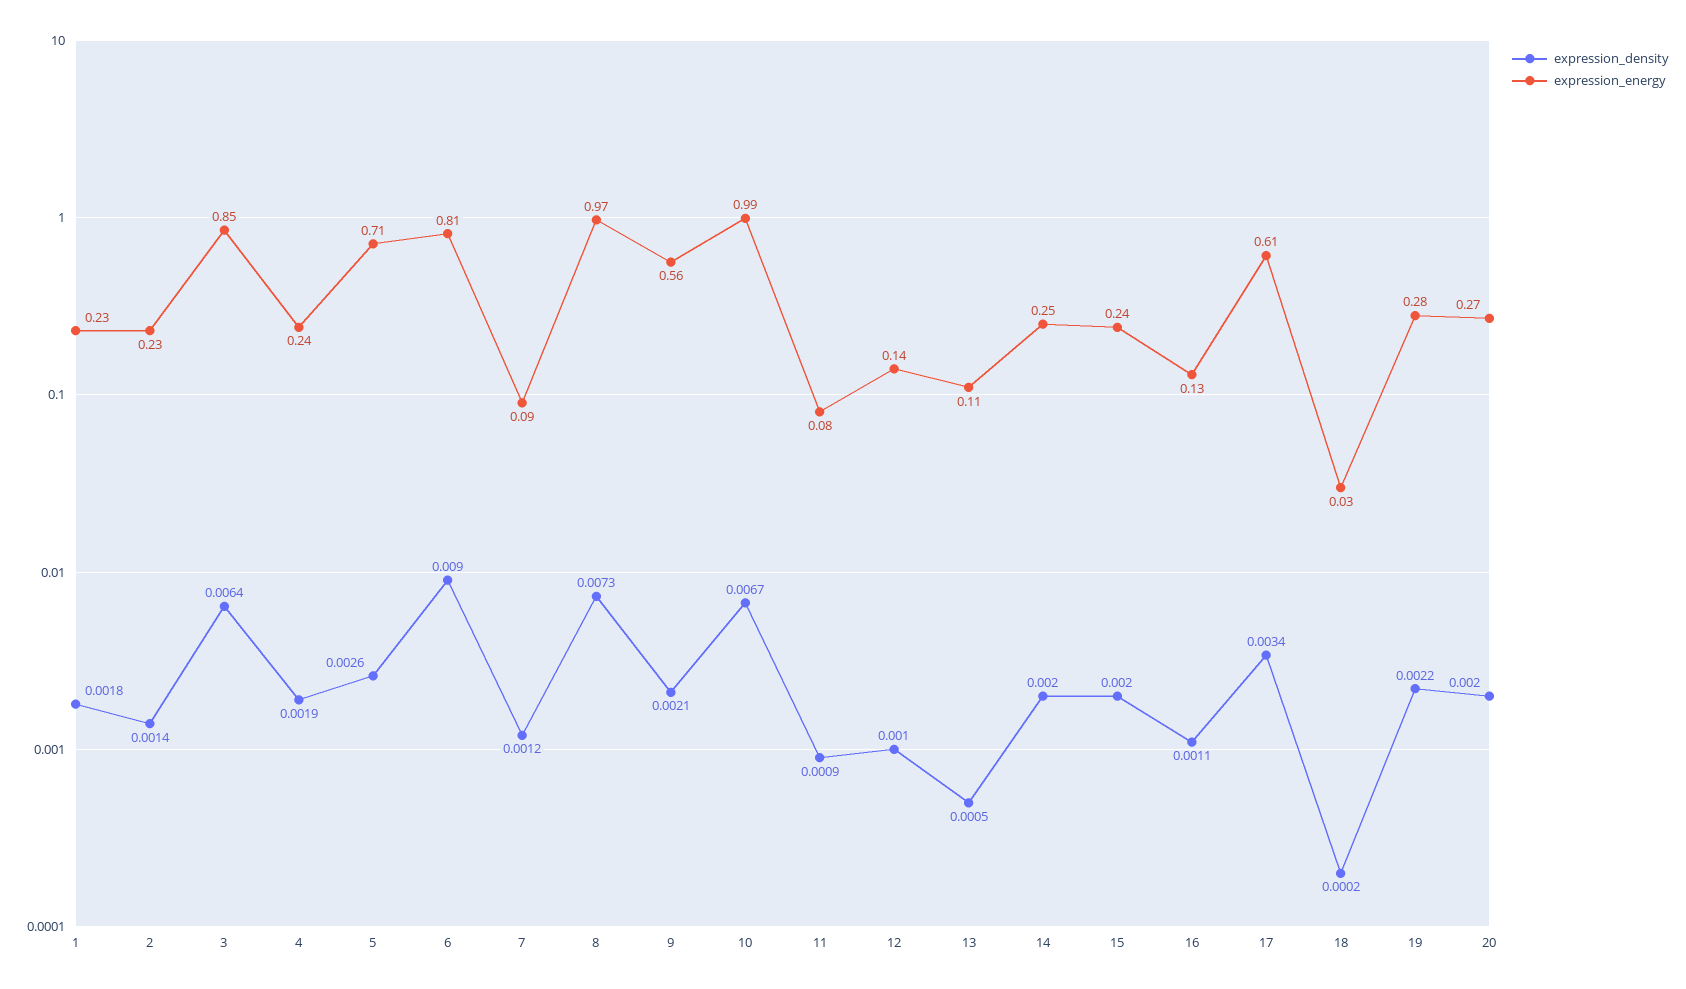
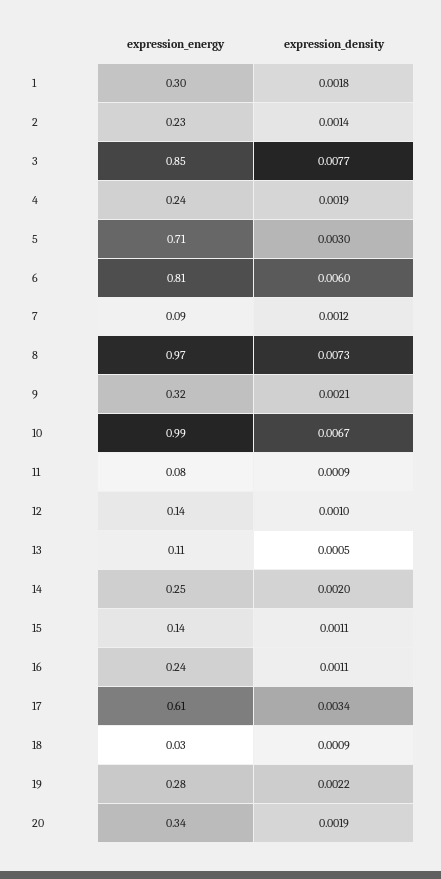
expression_energy, 1: 0.23 -> 0.3
expression_density, 3: 0.0064 -> 0.0077
expression_density, 5: 0.0026 -> 0.003
expression_density, 6: 0.009 -> 0.006
expression_energy, 9: 0.56 -> 0.32
expression_density, 15: 0.002 -> 0.0011
expression_energy, 15: 0.24 -> 0.14
expression_energy, 16: 0.13 -> 0.24
expression_density, 18: 0.0002 -> 0.0009
expression_density, 20: 0.002 -> 0.0019
expression_energy, 20: 0.27 -> 0.34

